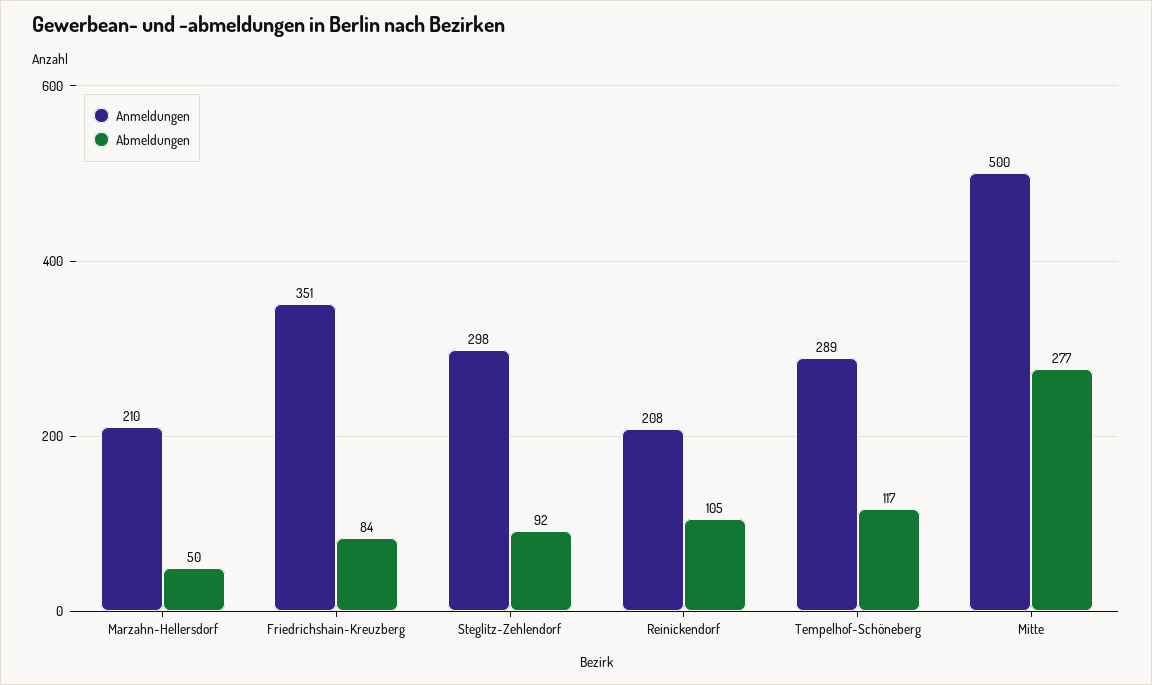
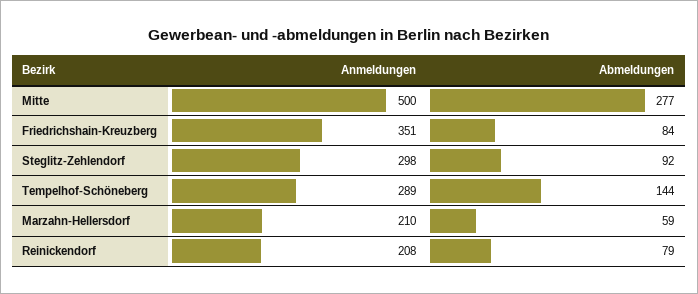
Abmeldungen, Marzahn-Hellersdorf: 50 -> 59
Abmeldungen, Reinickendorf: 105 -> 79
Abmeldungen, Tempelhof-Schöneberg: 117 -> 144

